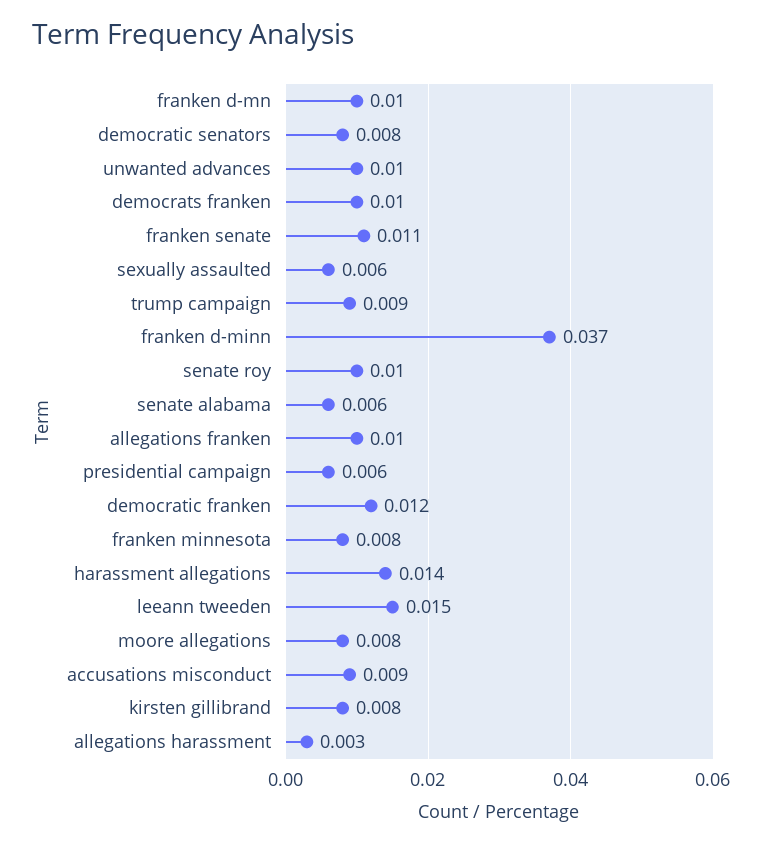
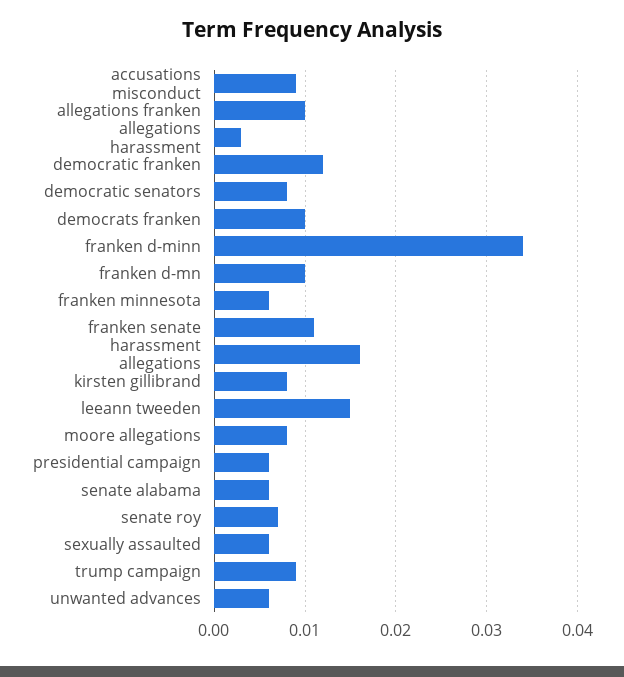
unwanted advances: 0.01 -> 0.006
franken d-minn: 0.037 -> 0.034
senate roy: 0.01 -> 0.007
franken minnesota: 0.008 -> 0.006
harassment allegations: 0.014 -> 0.016

